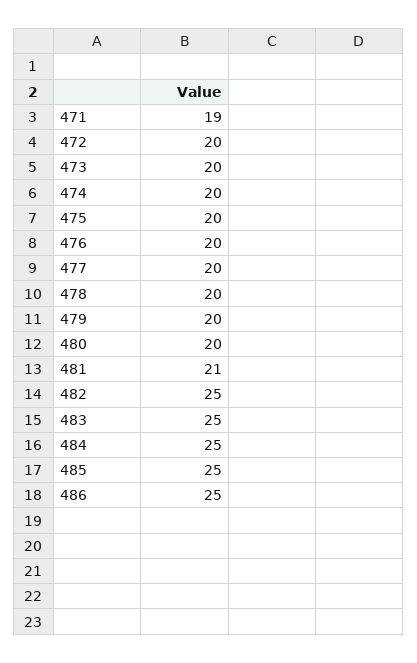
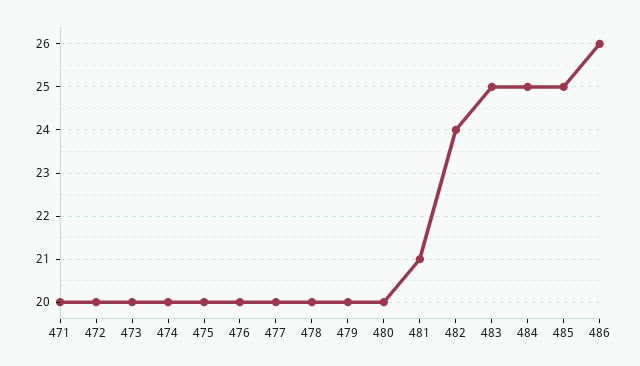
471: 19 -> 20
482: 25 -> 24
486: 25 -> 26

